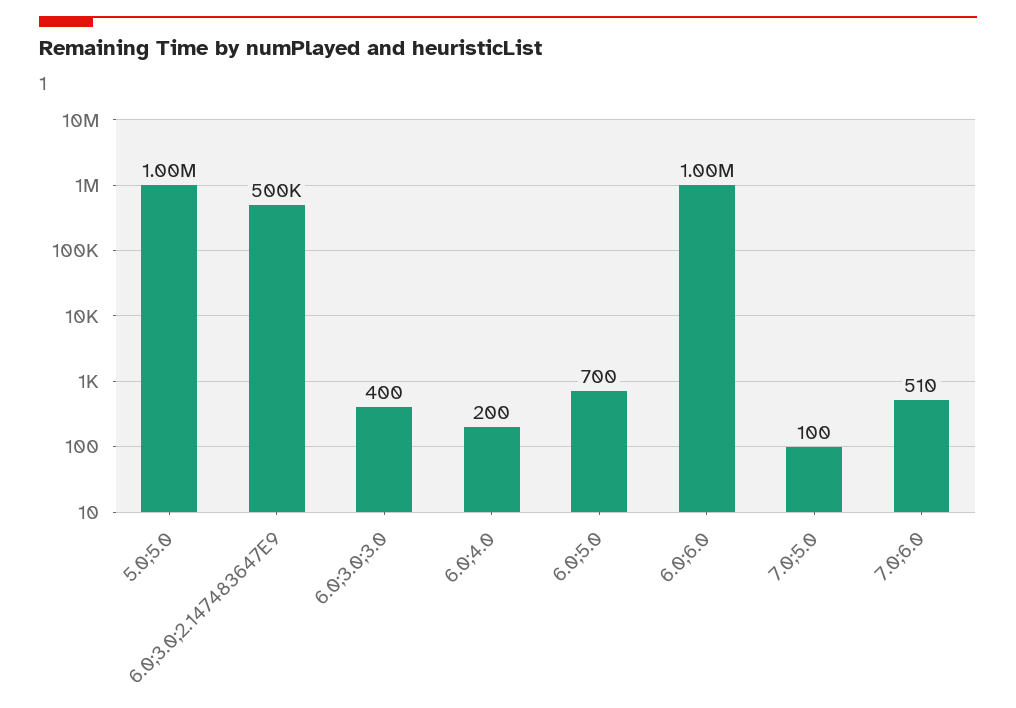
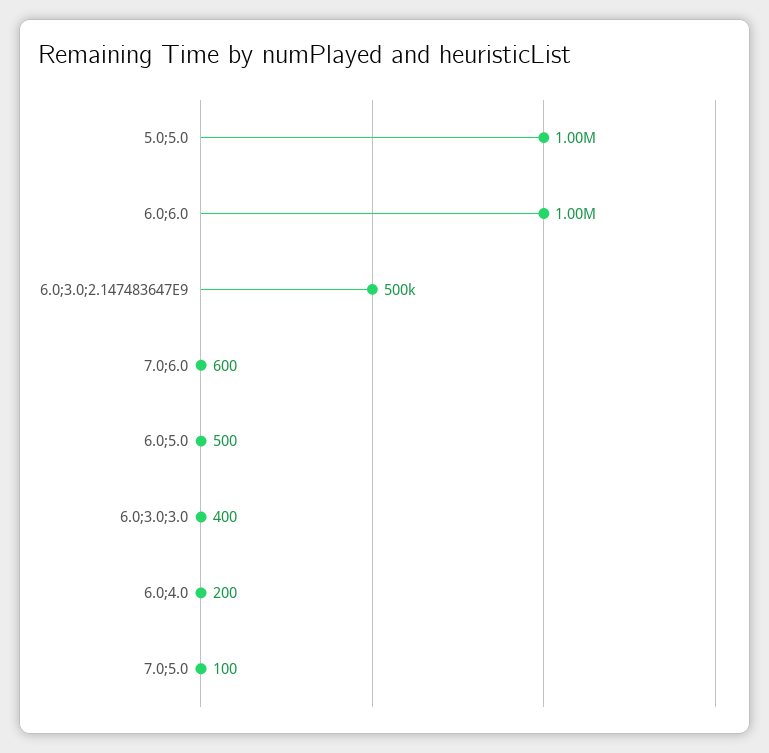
6.0;5.0: 700 -> 500
7.0;6.0: 510 -> 600

